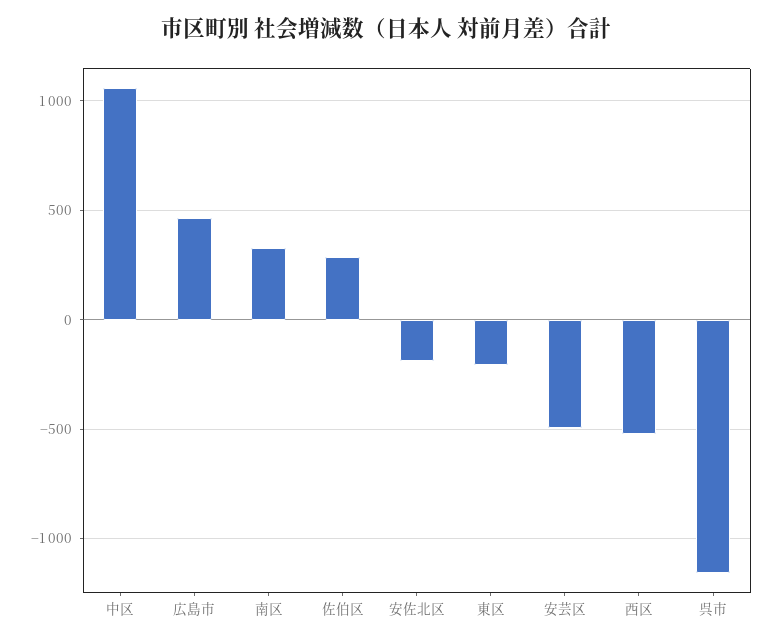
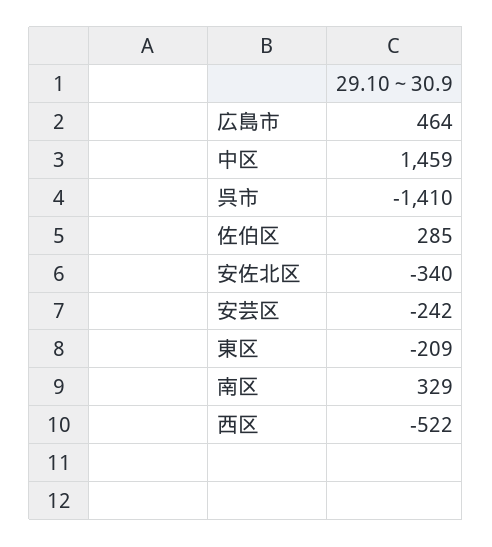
中区: 1050 -> 1459
安佐北区: -200 -> -340
安芸区: -500 -> -242
呉市: -1150 -> -1410

